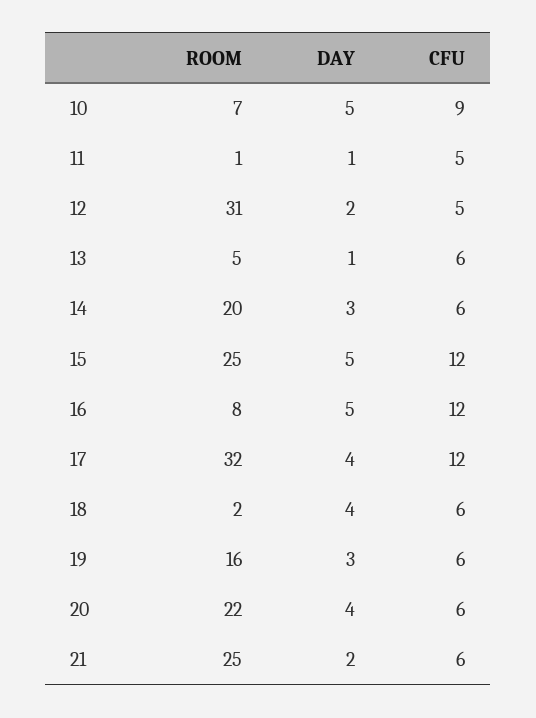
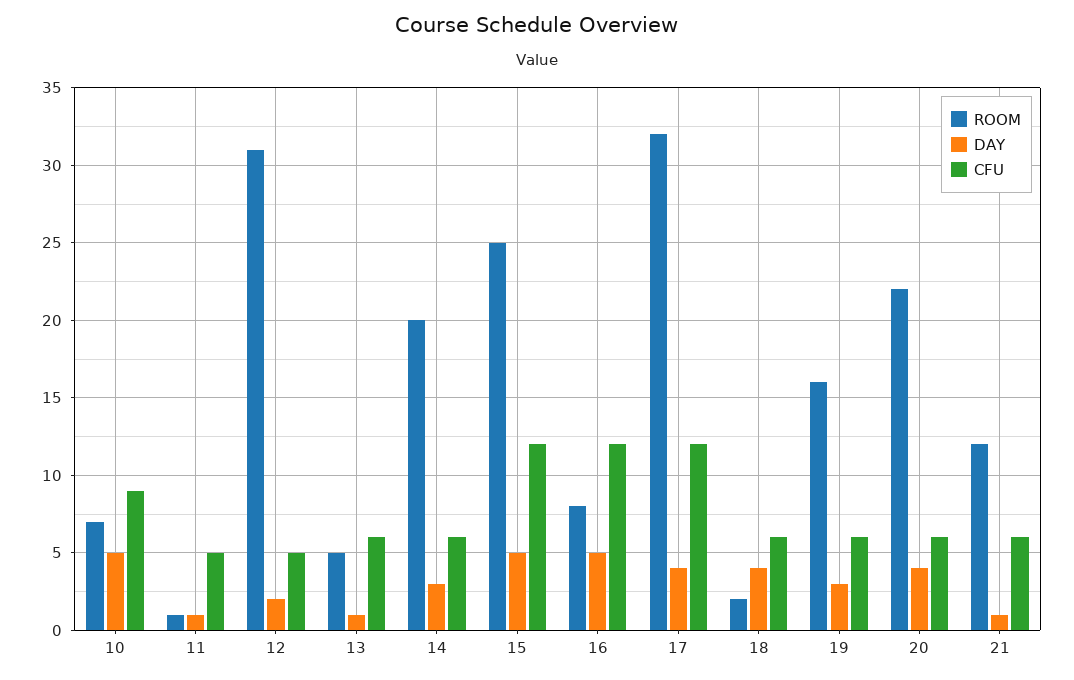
ROOM, 21: 25 -> 12
DAY, 21: 2 -> 1

